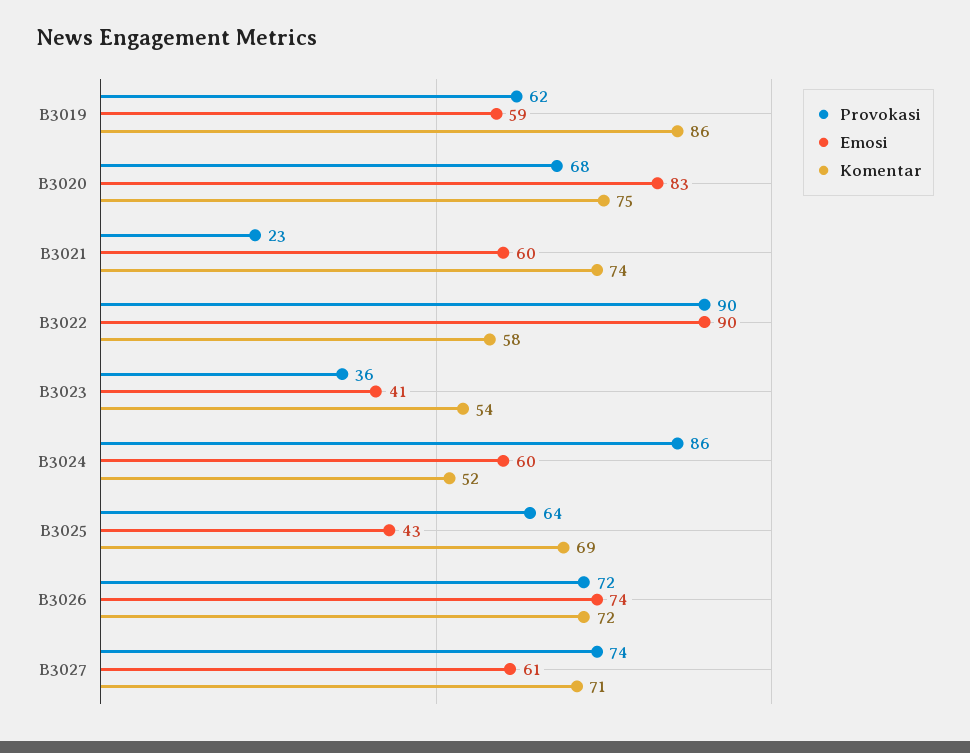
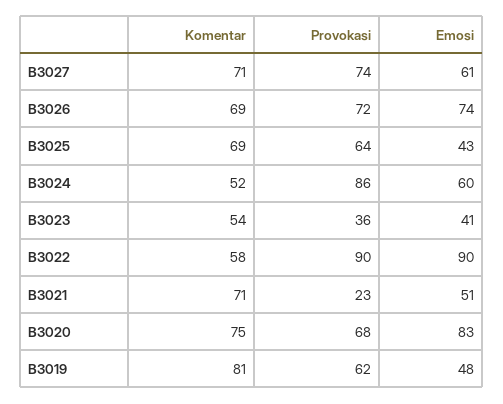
Emosi, B3019: 59 -> 48
Komentar, B3019: 86 -> 81
Emosi, B3021: 60 -> 51
Komentar, B3021: 74 -> 71
Komentar, B3026: 72 -> 69

